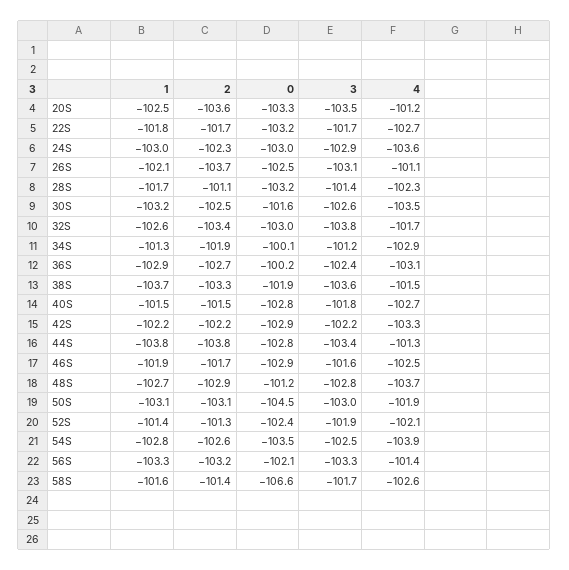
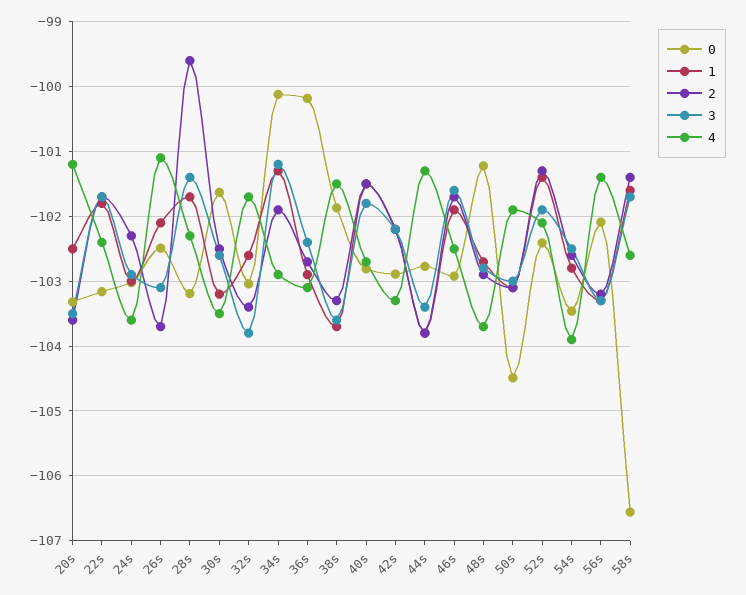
4, 22S: -102.7 -> -102.4
2, 28S: -101.1 -> -99.6

